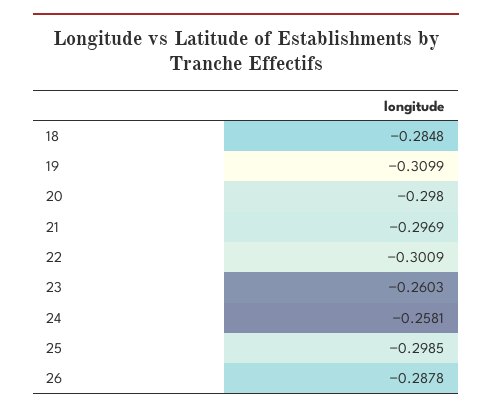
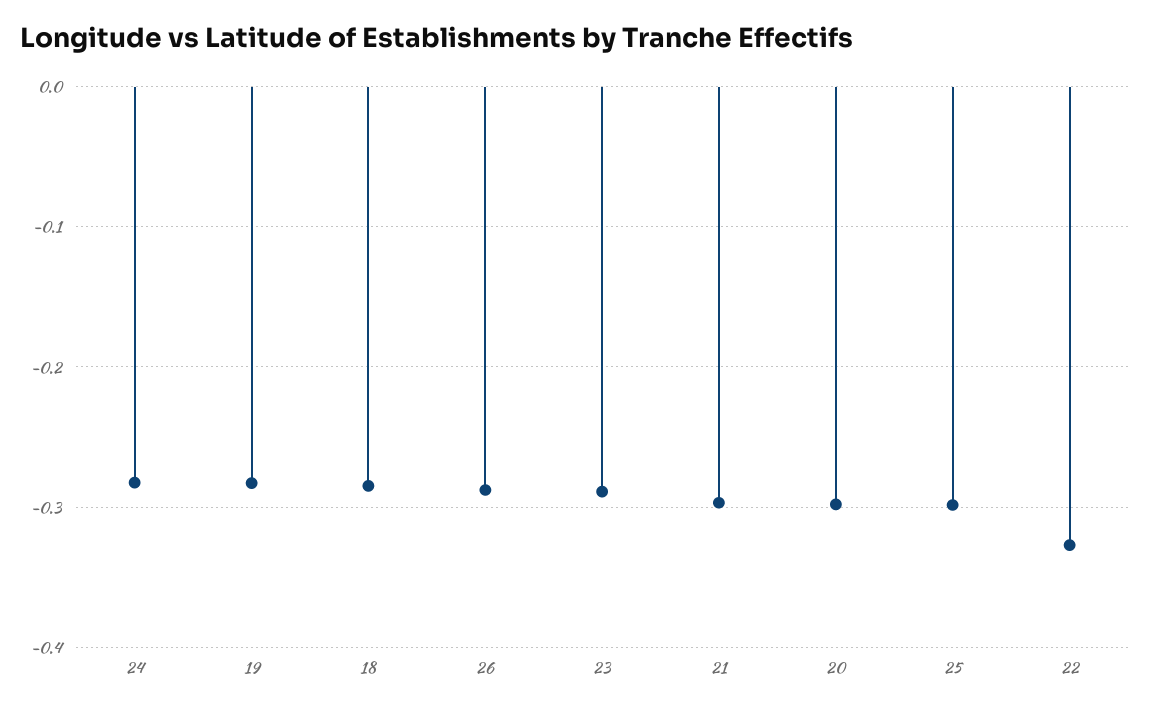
19: -0.3099 -> -0.28
22: -0.3009 -> -0.33
23: -0.2603 -> -0.29
24: -0.2581 -> -0.28

